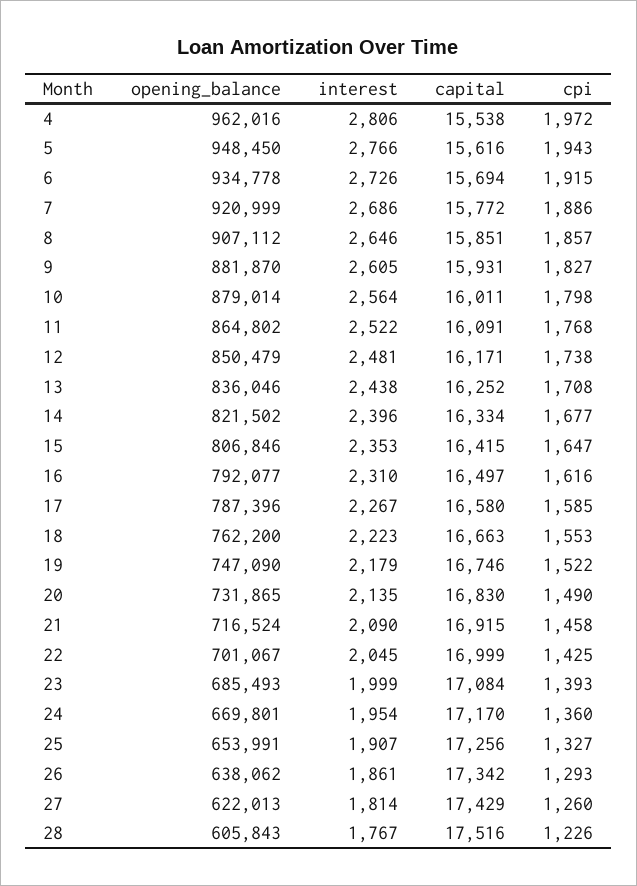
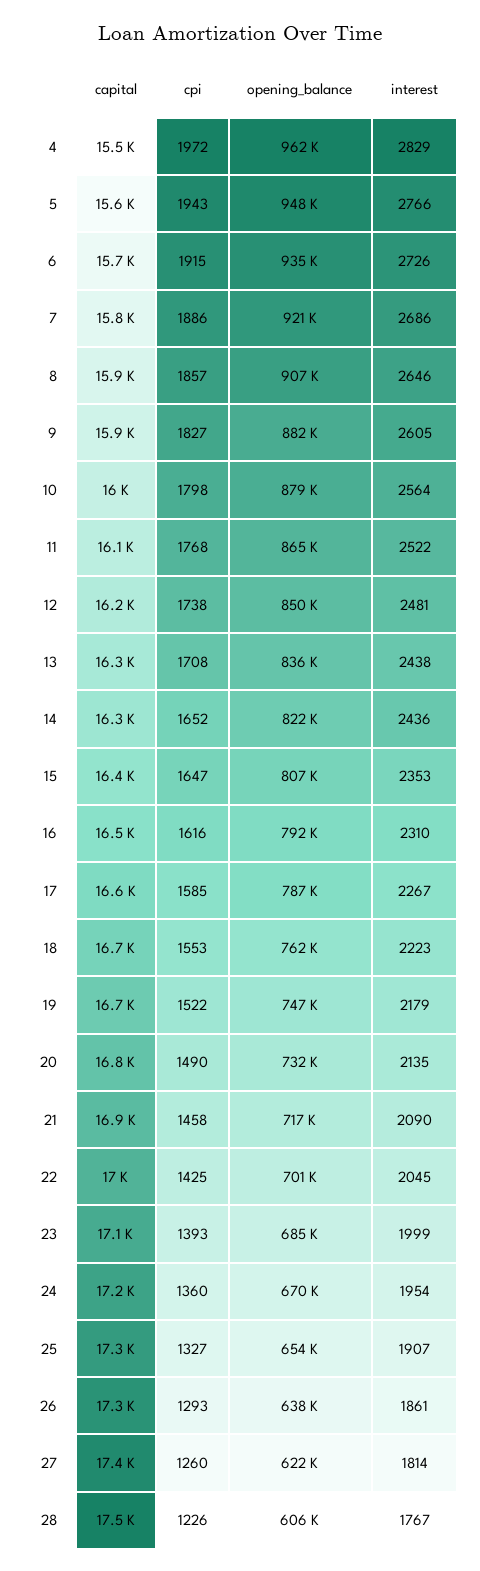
interest, 4: 2806 -> 2829
interest, 14: 2396 -> 2436
cpi, 14: 1677 -> 1652

